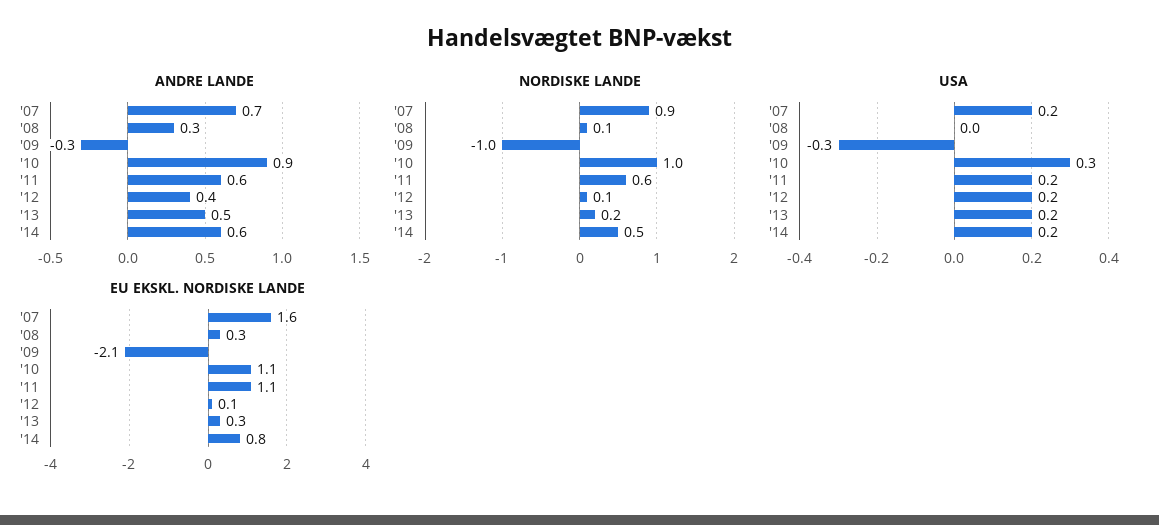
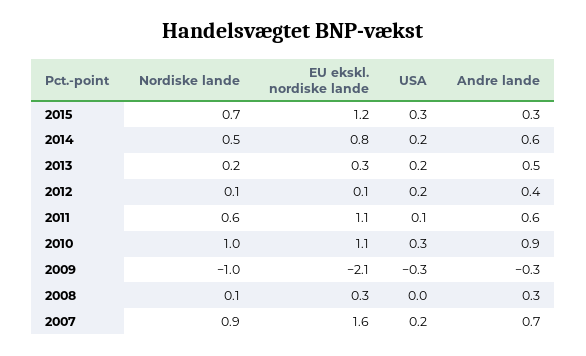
USA, '11: 0.2 -> 0.1
NORDISKE LANDE, 2015: none -> 0.7
EU EKSKL. NORDISKE LANDE, 2015: none -> 1.2
USA, 2015: none -> 0.3
ANDRE LANDE, 2015: none -> 0.3

